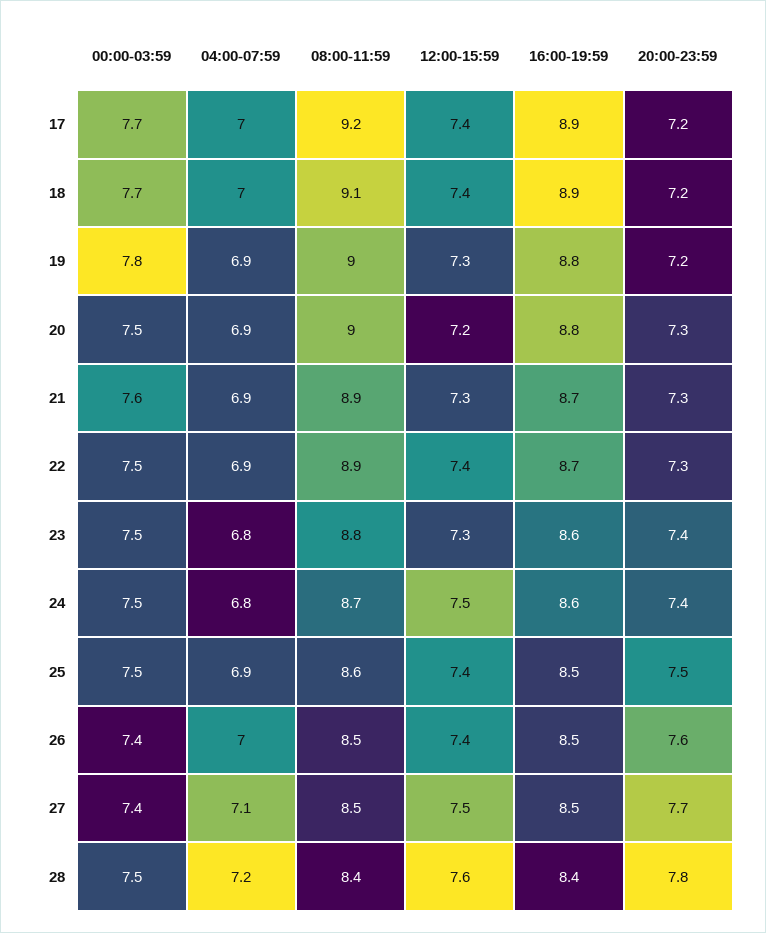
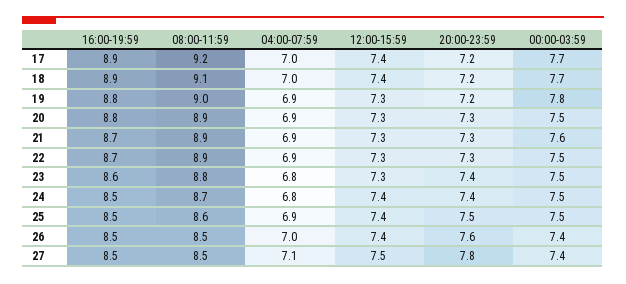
08:00-11:59, 20: 9 -> 8.9
12:00-15:59, 20: 7.2 -> 7.3
12:00-15:59, 22: 7.4 -> 7.3
12:00-15:59, 24: 7.5 -> 7.4
16:00-19:59, 24: 8.6 -> 8.5
20:00-23:59, 27: 7.7 -> 7.8
00:00-03:59, 28: 7.5 -> none
04:00-07:59, 28: 7.2 -> none
08:00-11:59, 28: 8.4 -> none
12:00-15:59, 28: 7.6 -> none
16:00-19:59, 28: 8.4 -> none
20:00-23:59, 28: 7.8 -> none

